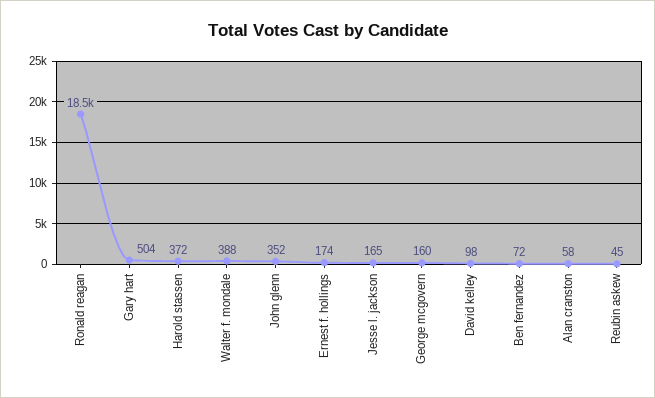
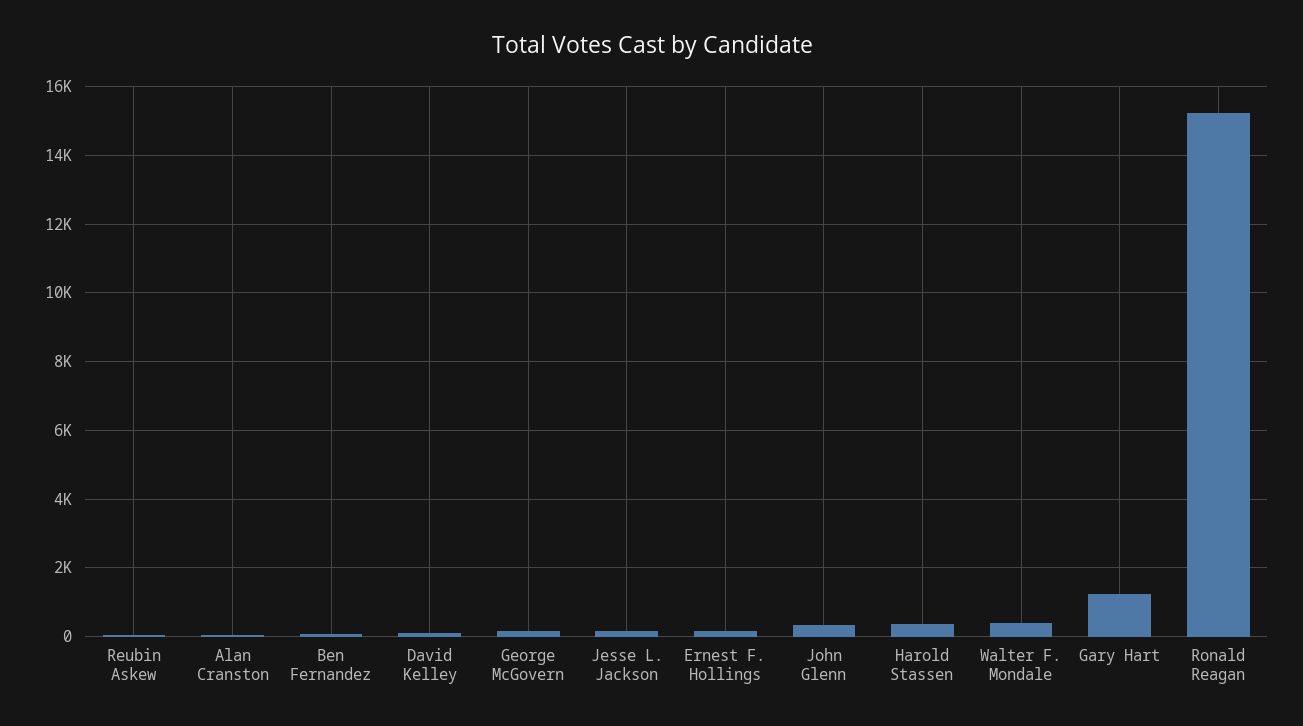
Ronald reagan: 18500 -> 15200
Gary hart: 504 -> 1200

